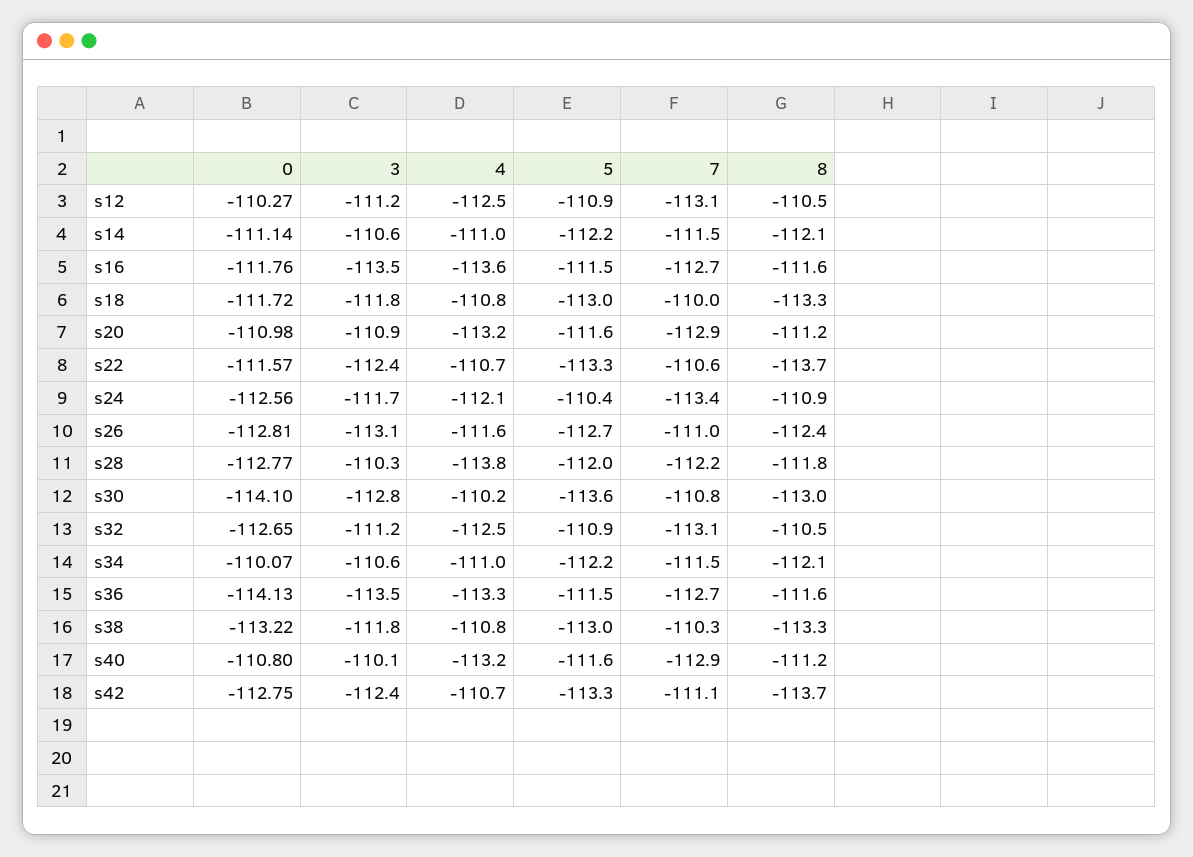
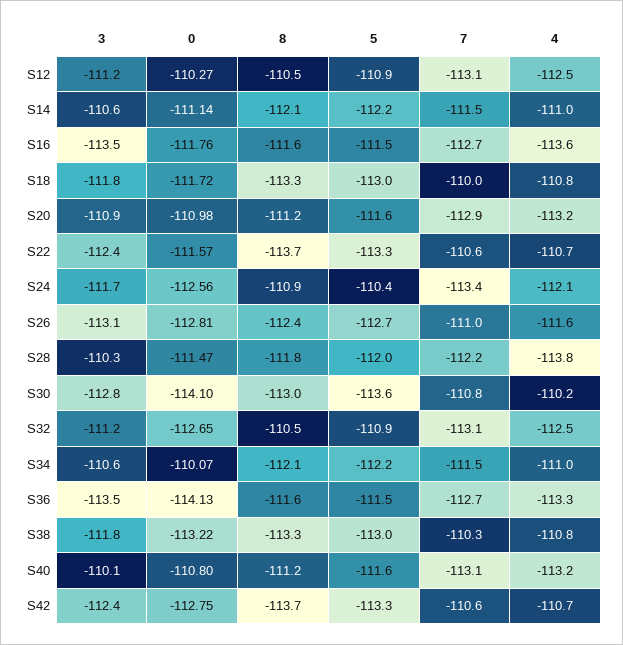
0, s28: -112.77 -> -111.47
7, s40: -112.9 -> -113.1
7, s42: -111.1 -> -110.6

